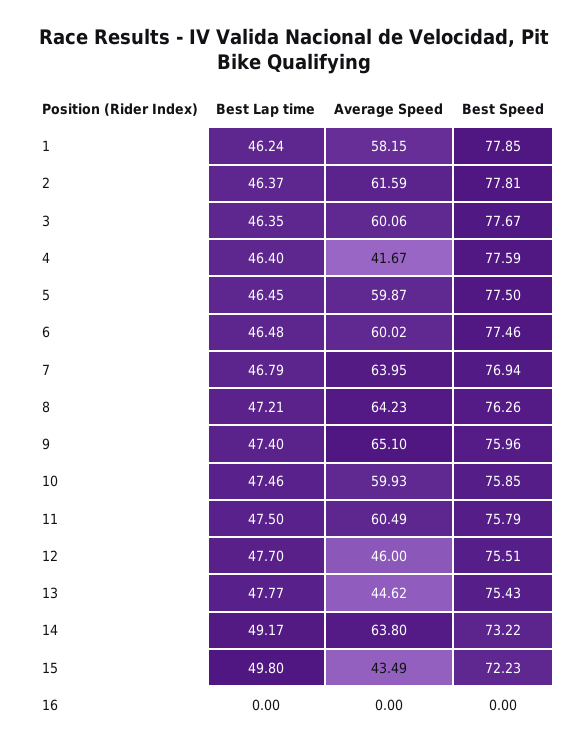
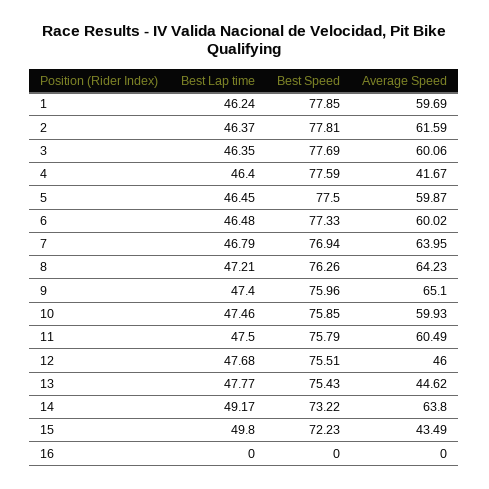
Average Speed, 1: 58.15 -> 59.69
Best Speed, 3: 77.67 -> 77.69
Best Speed, 6: 77.46 -> 77.33
Best Lap time, 12: 47.7 -> 47.68

